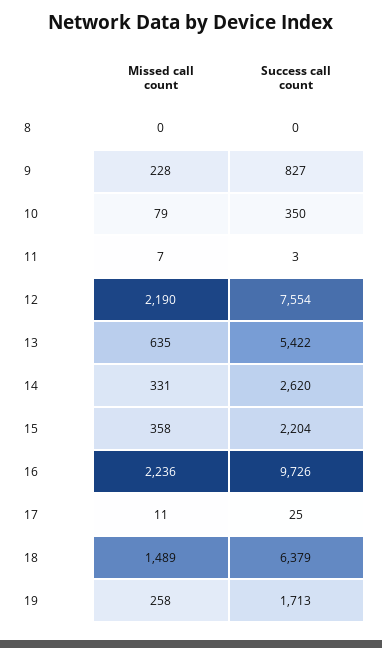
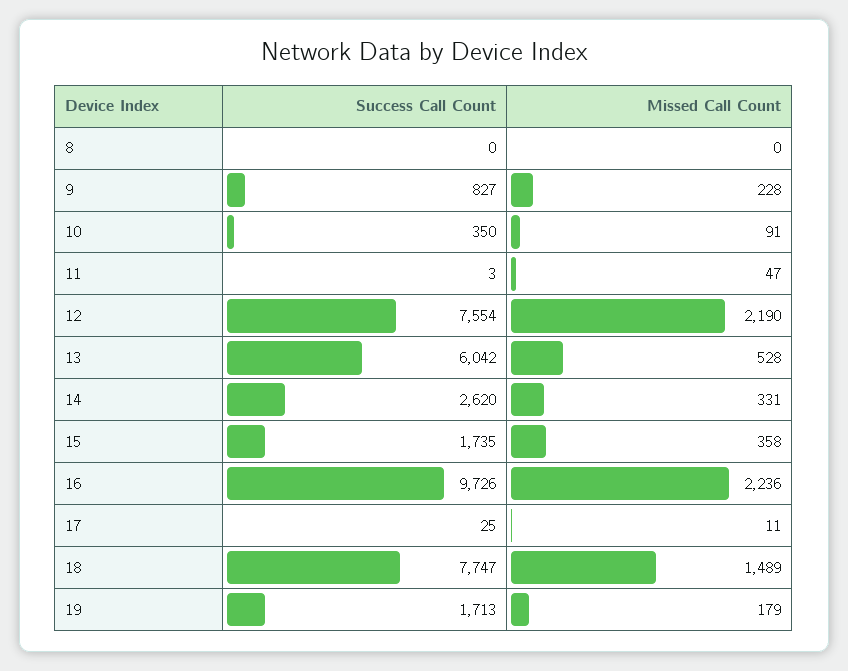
Missed call count, 10: 79 -> 91
Missed call count, 11: 7 -> 47
Missed call count, 13: 635 -> 528
Success call count, 13: 5422 -> 6042
Success call count, 15: 2204 -> 1735
Success call count, 18: 6379 -> 7747
Missed call count, 19: 258 -> 179

